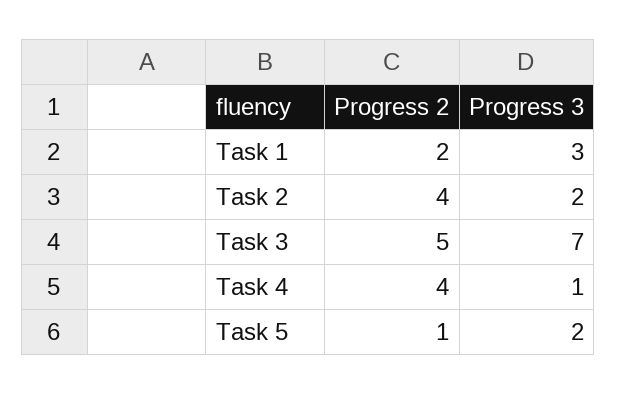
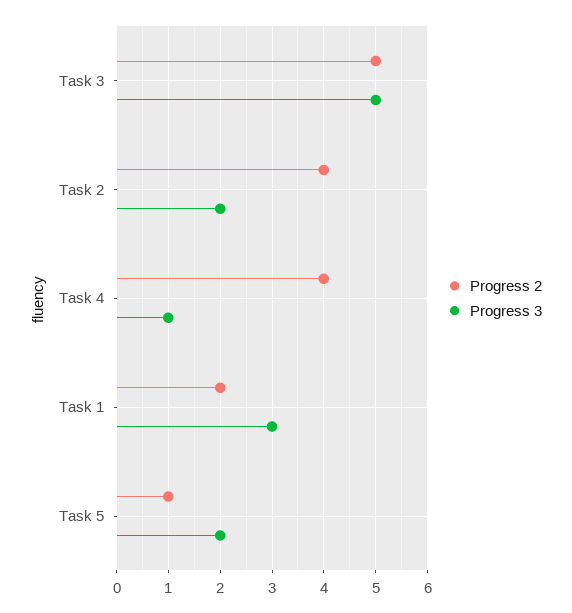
Progress 3, Task 3: 7 -> 5

